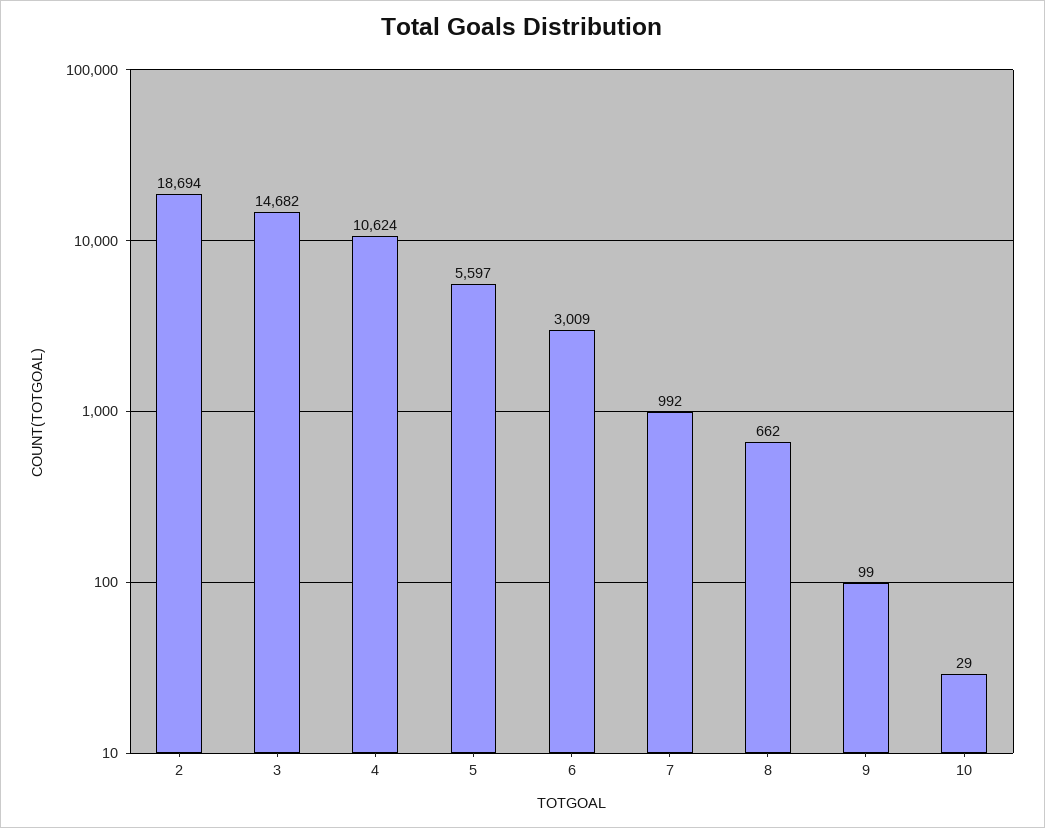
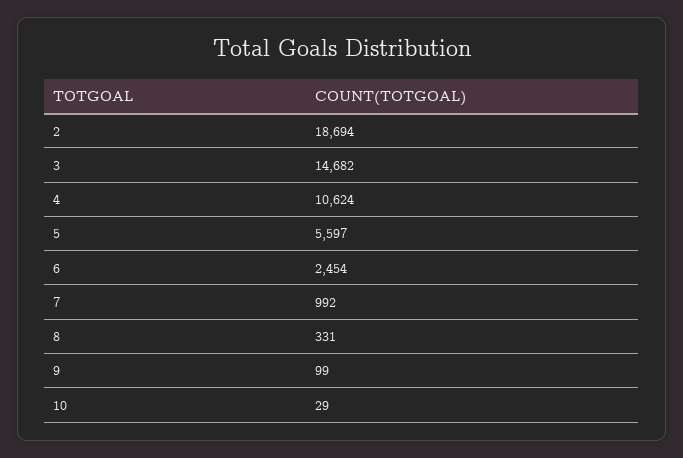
6: 3009 -> 2454
8: 662 -> 331

